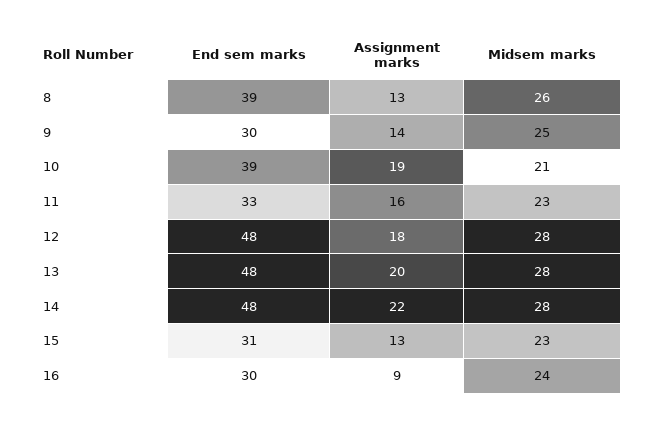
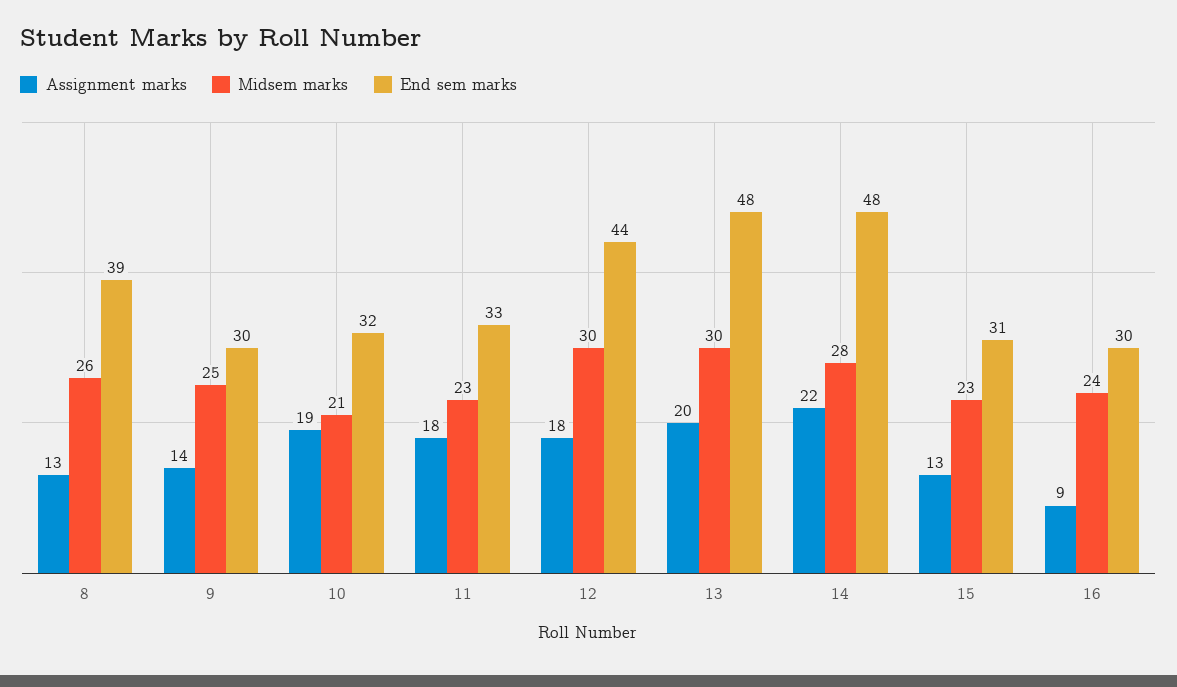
End sem marks, 10: 39 -> 32
Assignment marks, 11: 16 -> 18
End sem marks, 12: 48 -> 44
Midsem marks, 12: 28 -> 30
Midsem marks, 13: 28 -> 30

